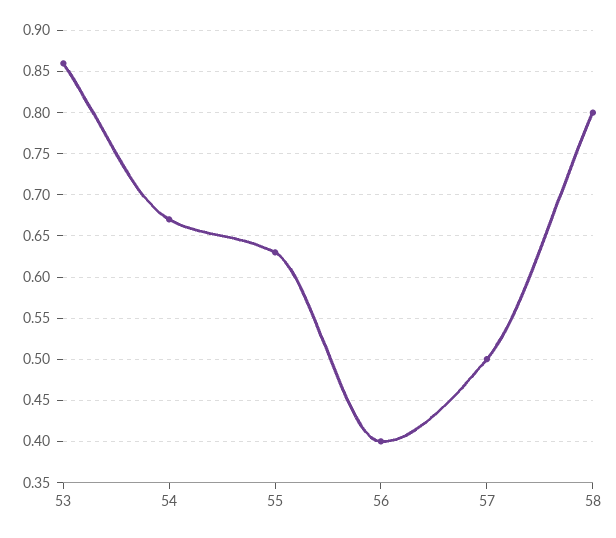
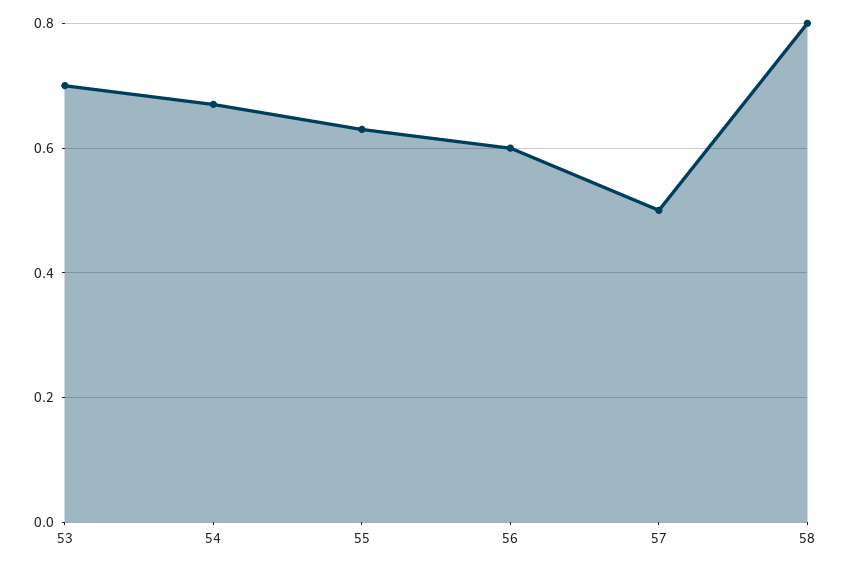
53: 0.86 -> 0.7
56: 0.4 -> 0.6

